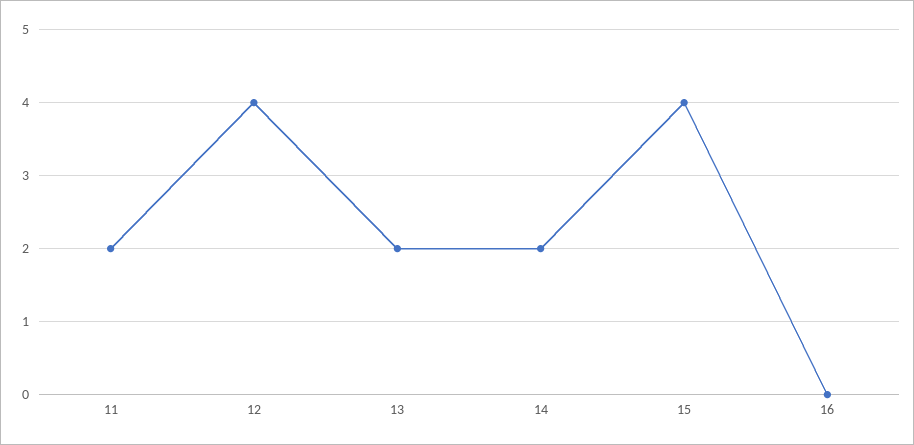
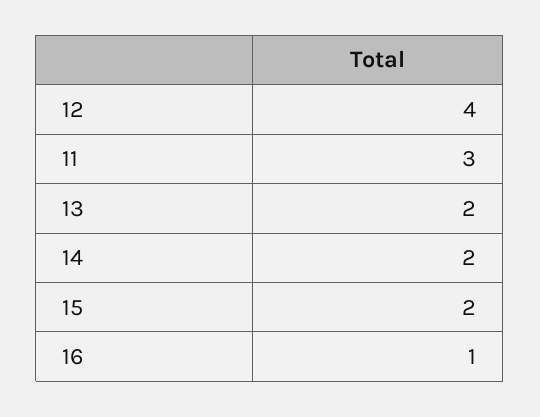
11: 2 -> 3
15: 4 -> 2
16: 0 -> 1

